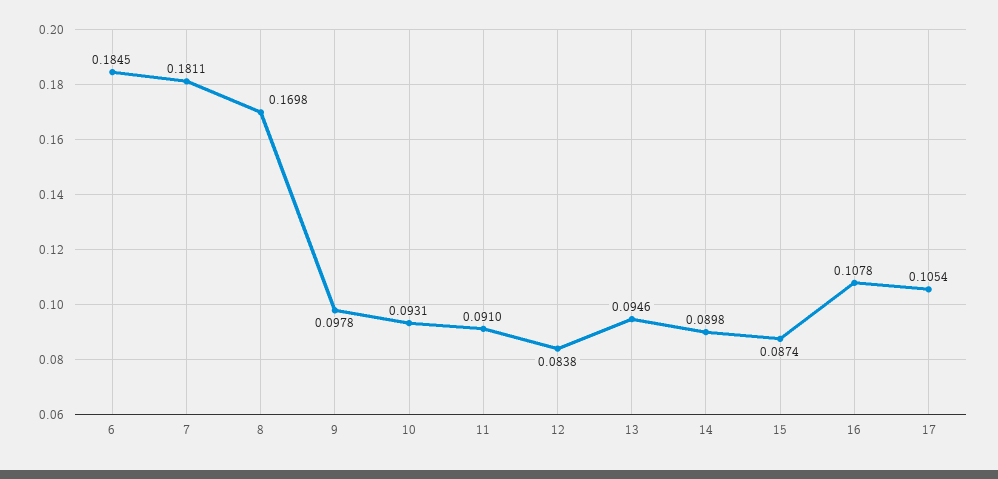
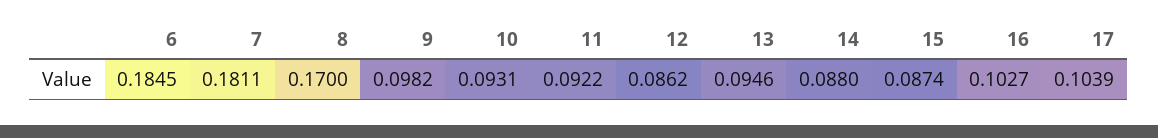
8: 0.1698 -> 0.17
9: 0.0978 -> 0.0982
11: 0.091 -> 0.0922
12: 0.0838 -> 0.0862
14: 0.0898 -> 0.088
16: 0.1078 -> 0.1027
17: 0.1054 -> 0.1039

